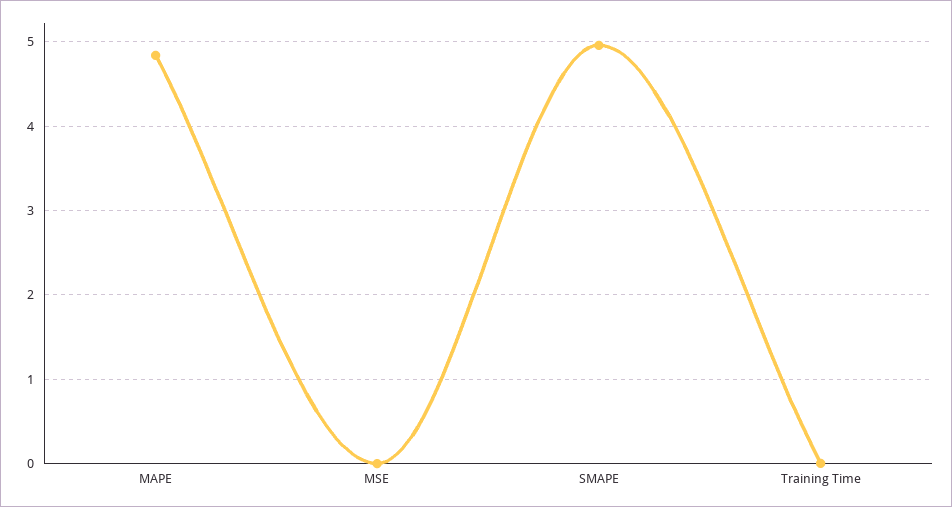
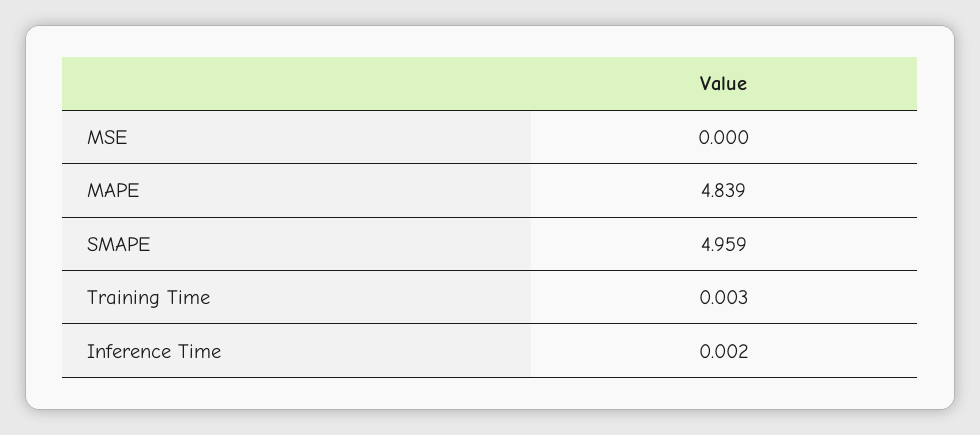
Inference Time: none -> 0.002

